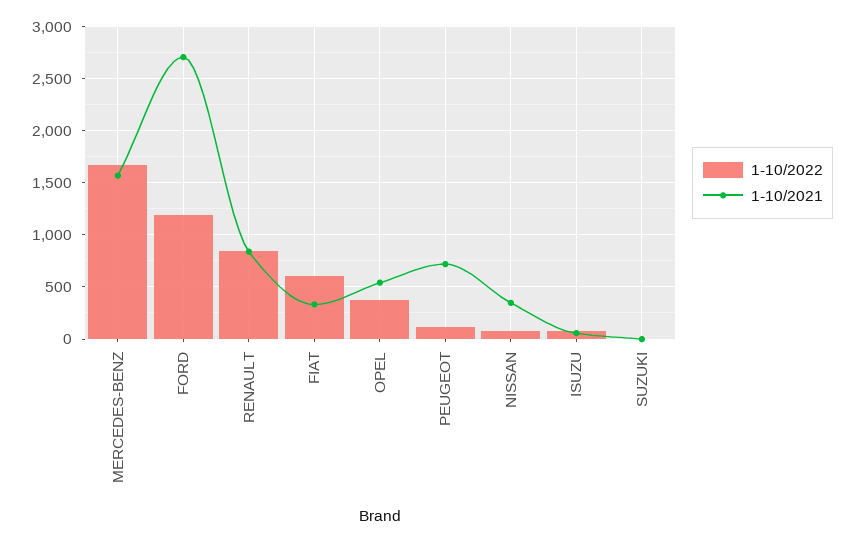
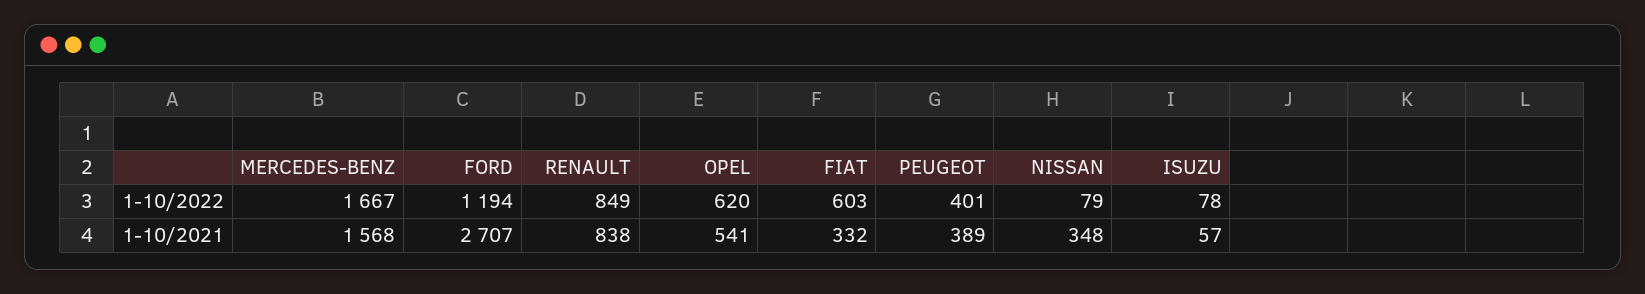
1-10/2022, OPEL: 400 -> 620
1-10/2022, PEUGEOT: 100 -> 401
1-10/2021, PEUGEOT: 700 -> 389
1-10/2022, SUZUKI: 0 -> none
1-10/2021, SUZUKI: 0 -> none

